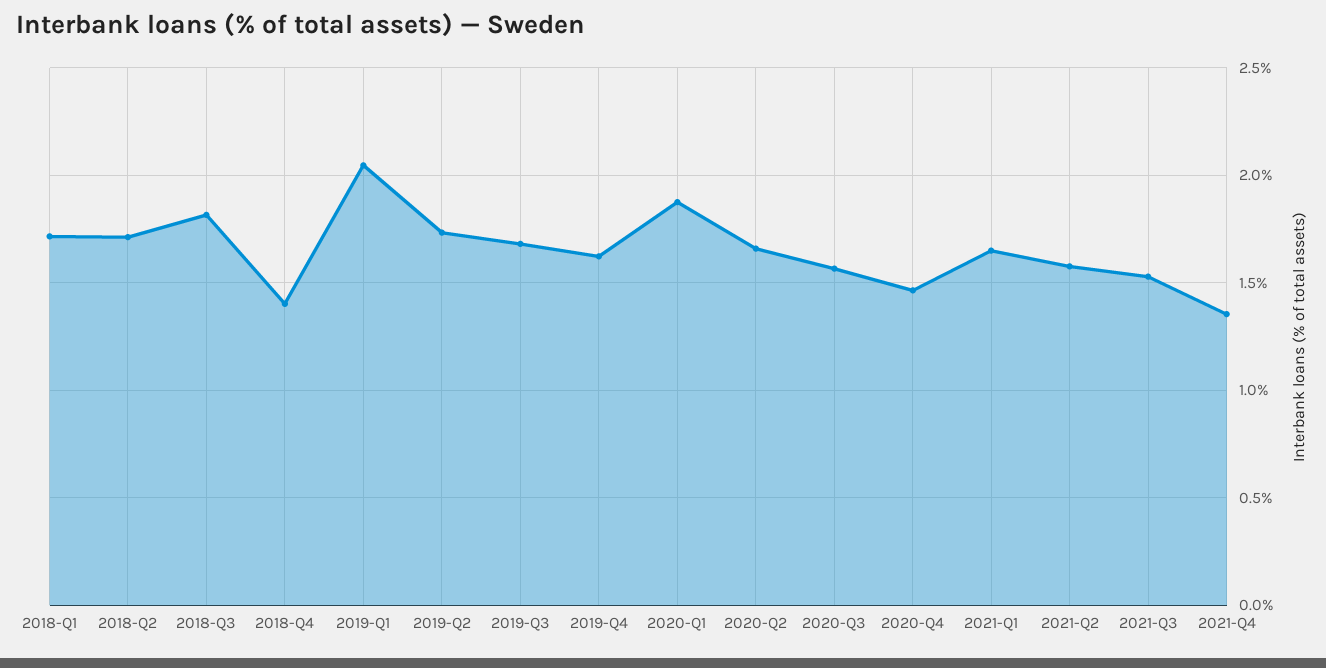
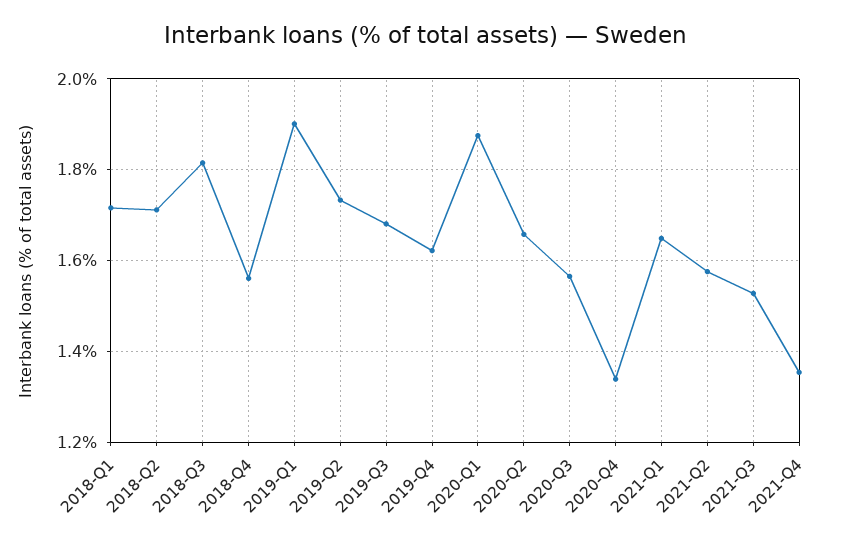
2018-Q4: 1.4 -> 1.56
2019-Q1: 2.05 -> 1.9
2020-Q4: 1.45 -> 1.34

